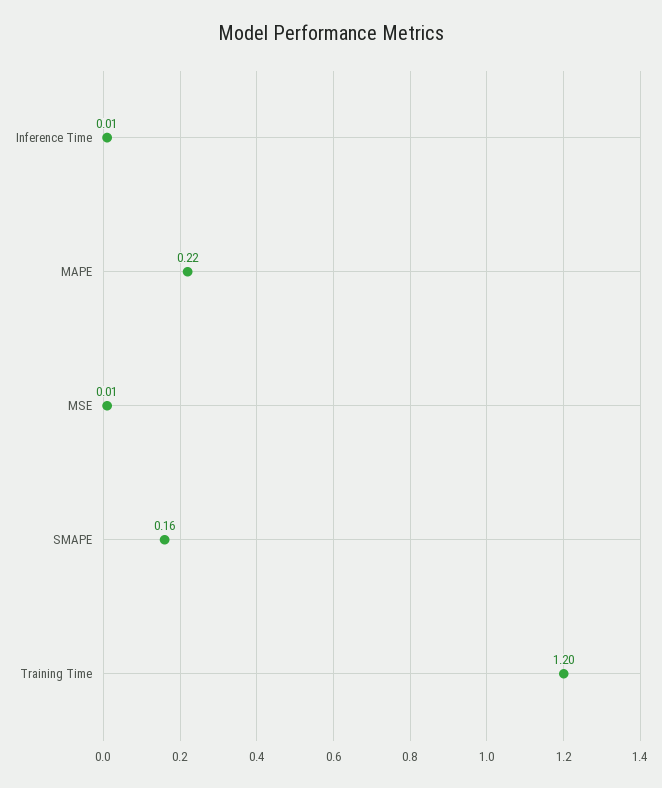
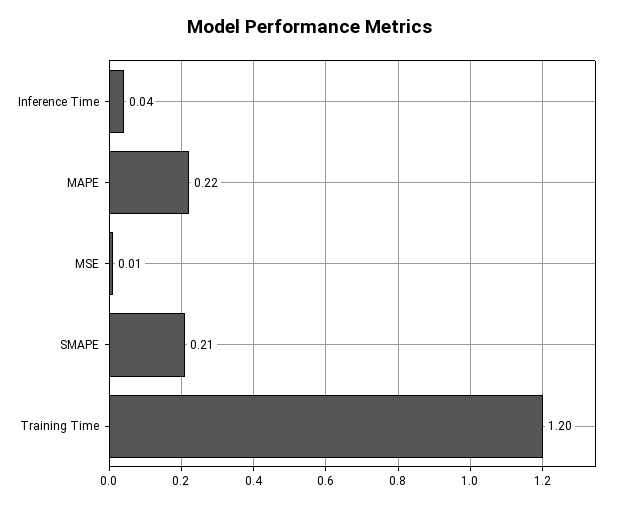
Inference Time: 0.01 -> 0.04
SMAPE: 0.16 -> 0.21

